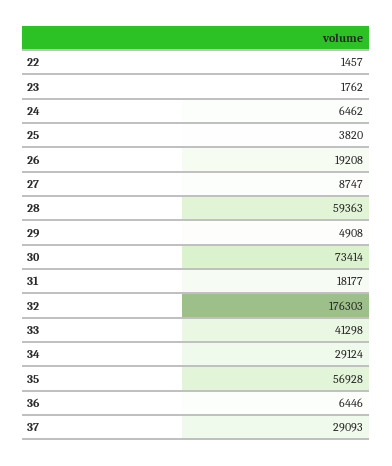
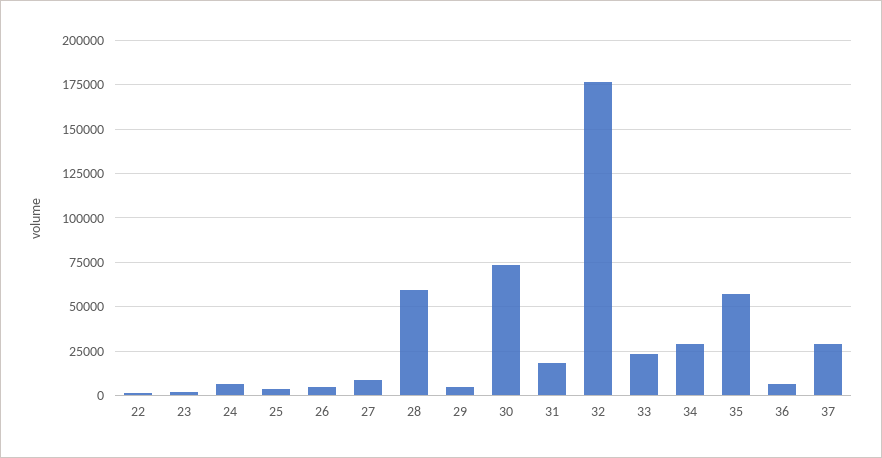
26: 19208 -> 5000
33: 41298 -> 25000

